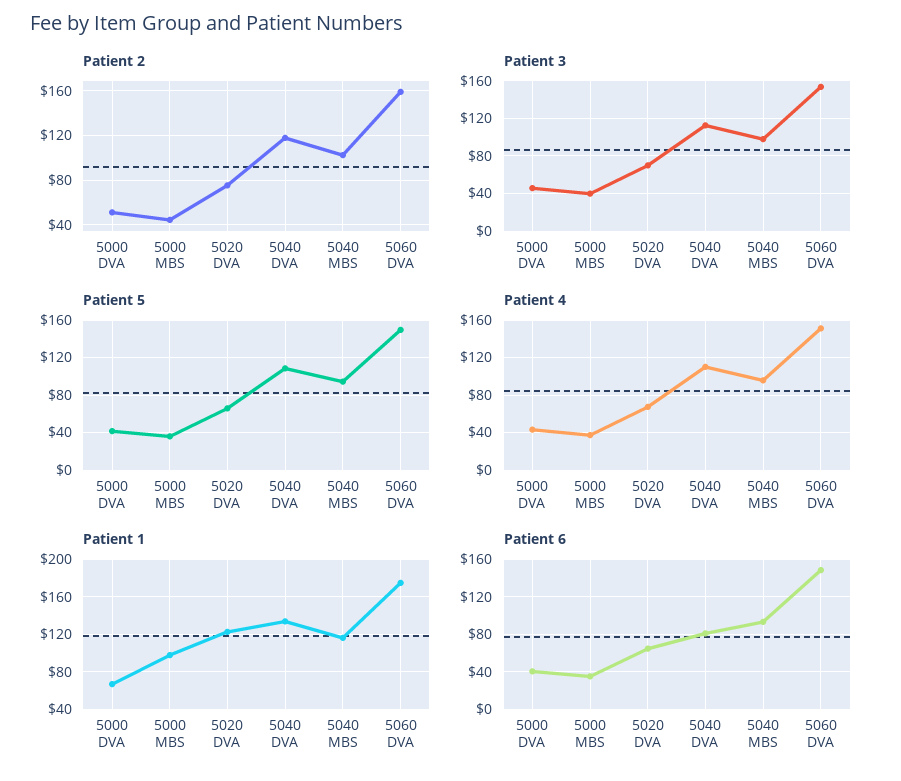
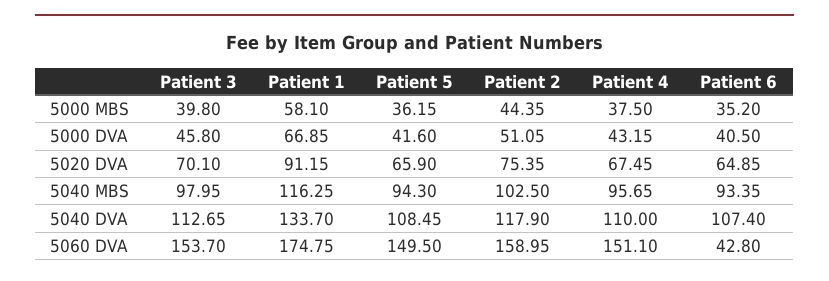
Patient 1, 5000 MBS: 100 -> 58.1
Patient 1, 5020 DVA: 120 -> 91.15
Patient 6, 5040 DVA: 80 -> 107.4
Patient 6, 5060 DVA: 150 -> 42.8

